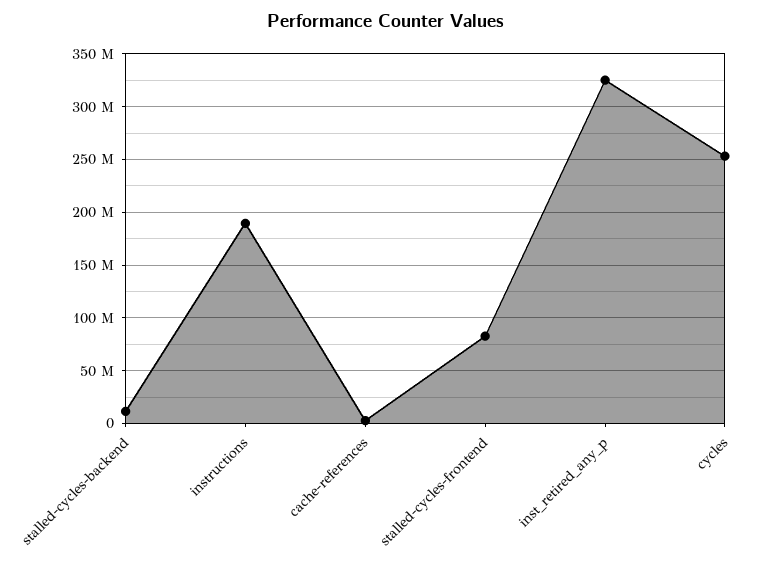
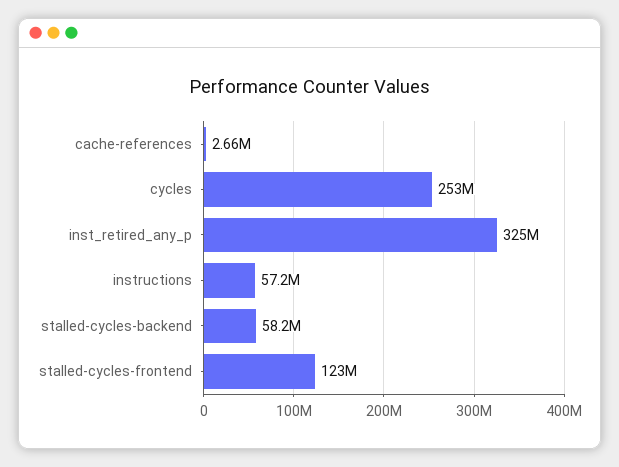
stalled-cycles-backend: 10000000 -> 58200000
instructions: 190000000 -> 57200000
stalled-cycles-frontend: 80000000 -> 123000000

